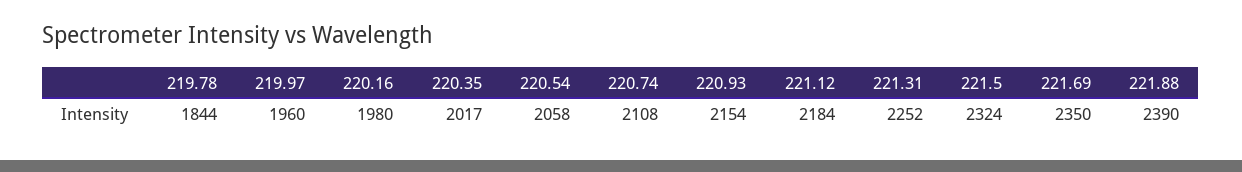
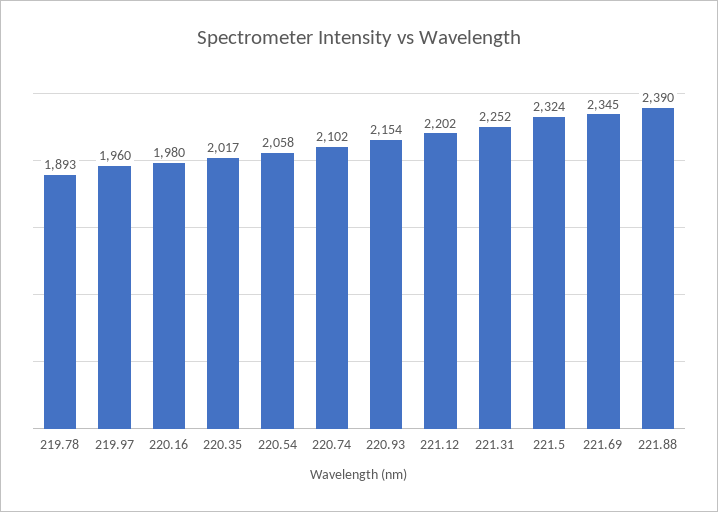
219.78: 1844 -> 1893
220.74: 2108 -> 2102
221.12: 2184 -> 2202
221.69: 2350 -> 2345

